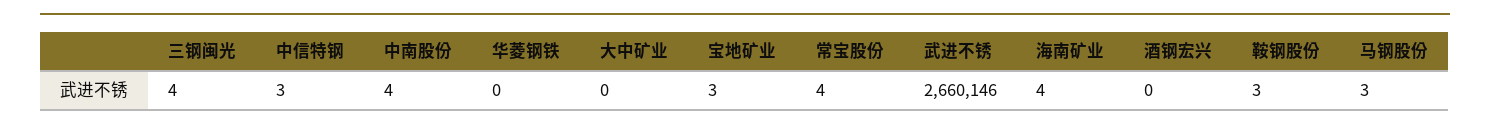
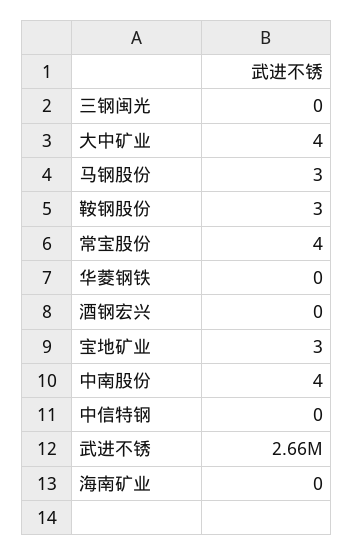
三钢闽光: 4 -> 0
中信特钢: 3 -> 0
大中矿业: 0 -> 4
海南矿业: 4 -> 0

